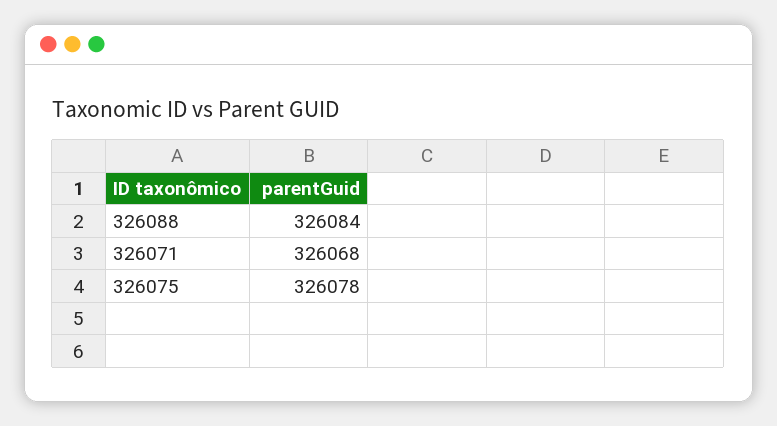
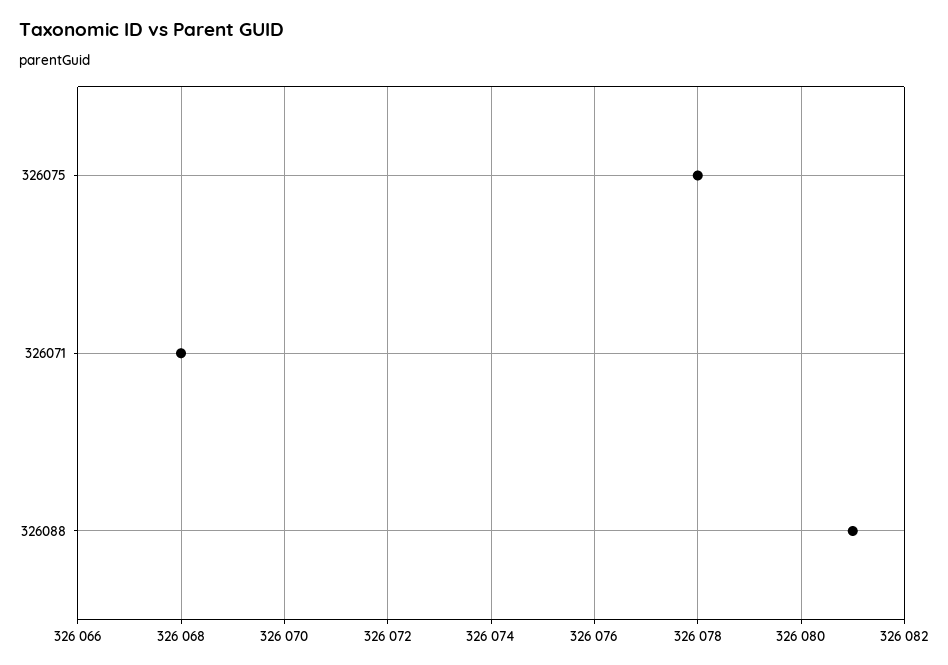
326088: 326084 -> 326081

